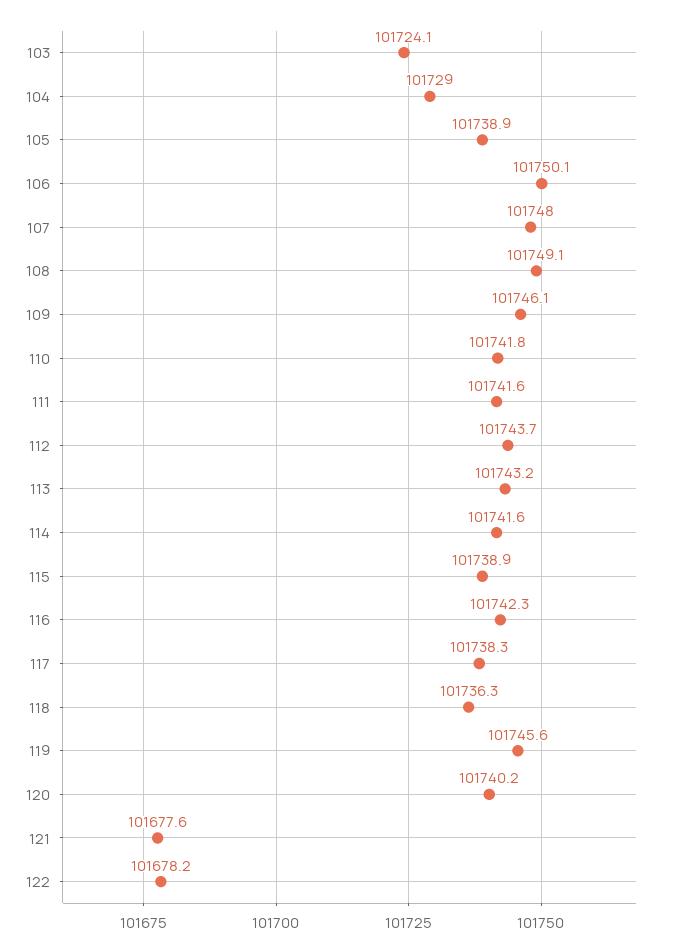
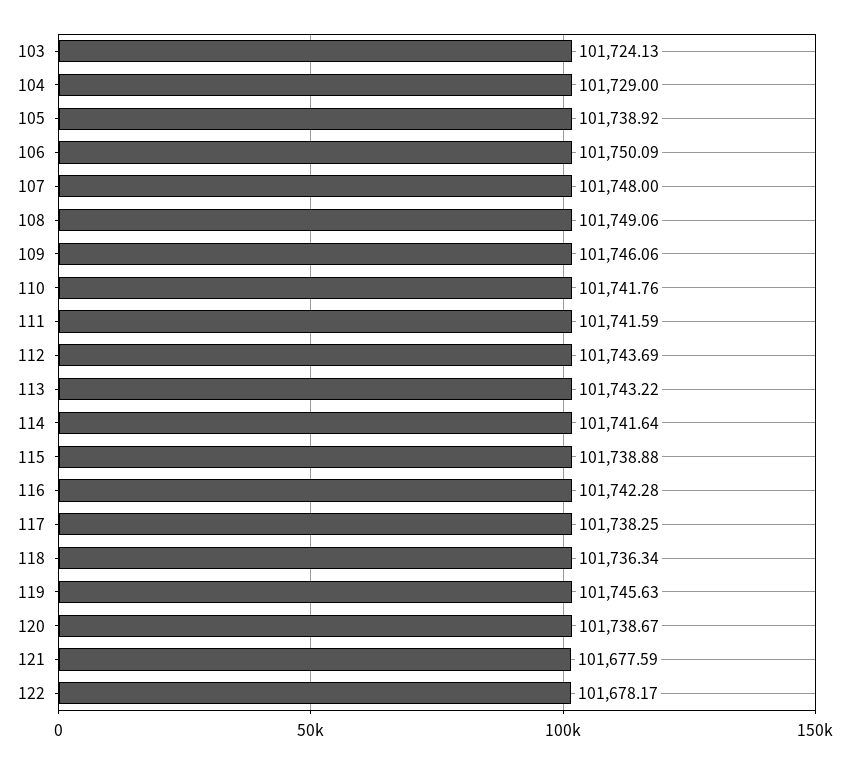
120: 101740.2 -> 101738.67

